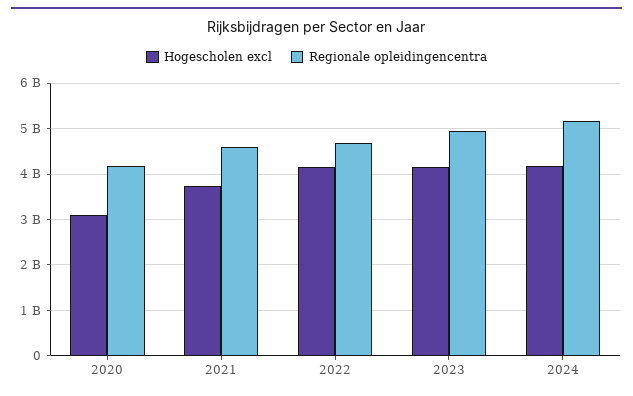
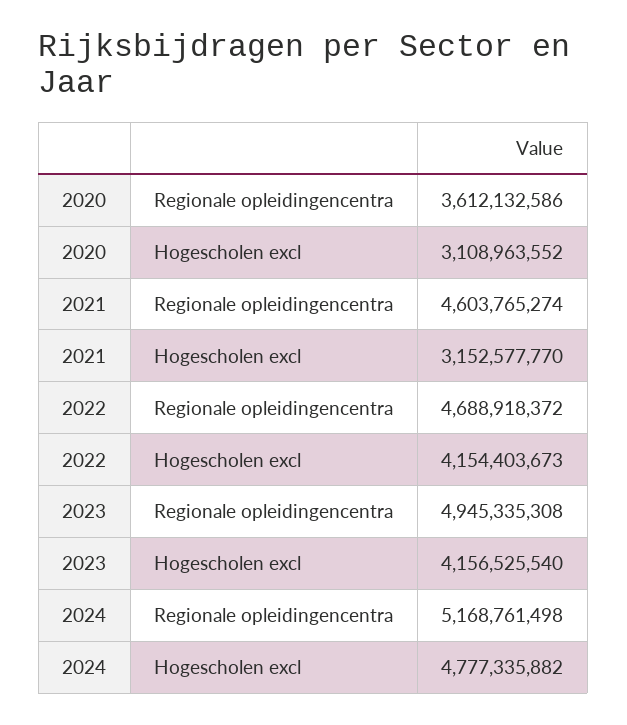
Regionale opleidingencentra, 2020: 4200000000 -> 3612132586
Hogescholen excl, 2021: 3800000000 -> 3152577770
Hogescholen excl, 2024: 4200000000 -> 4777335882

